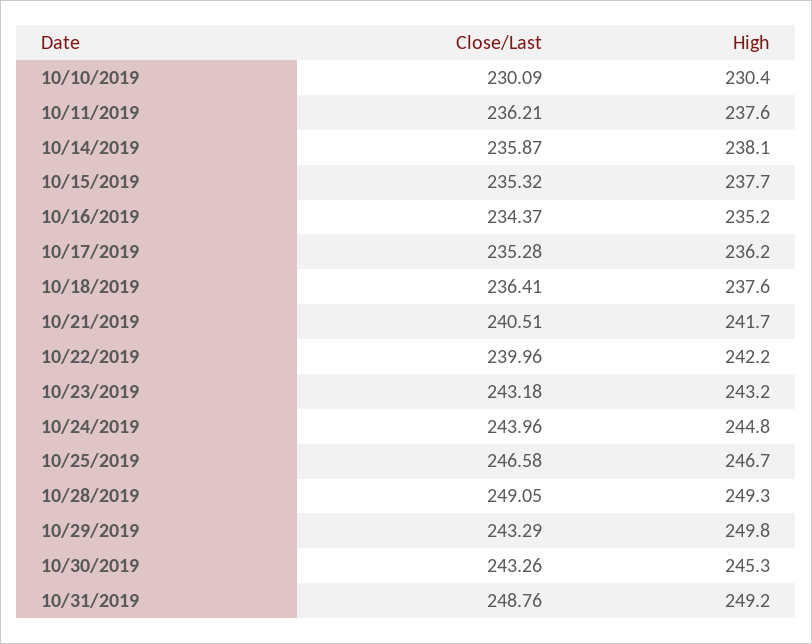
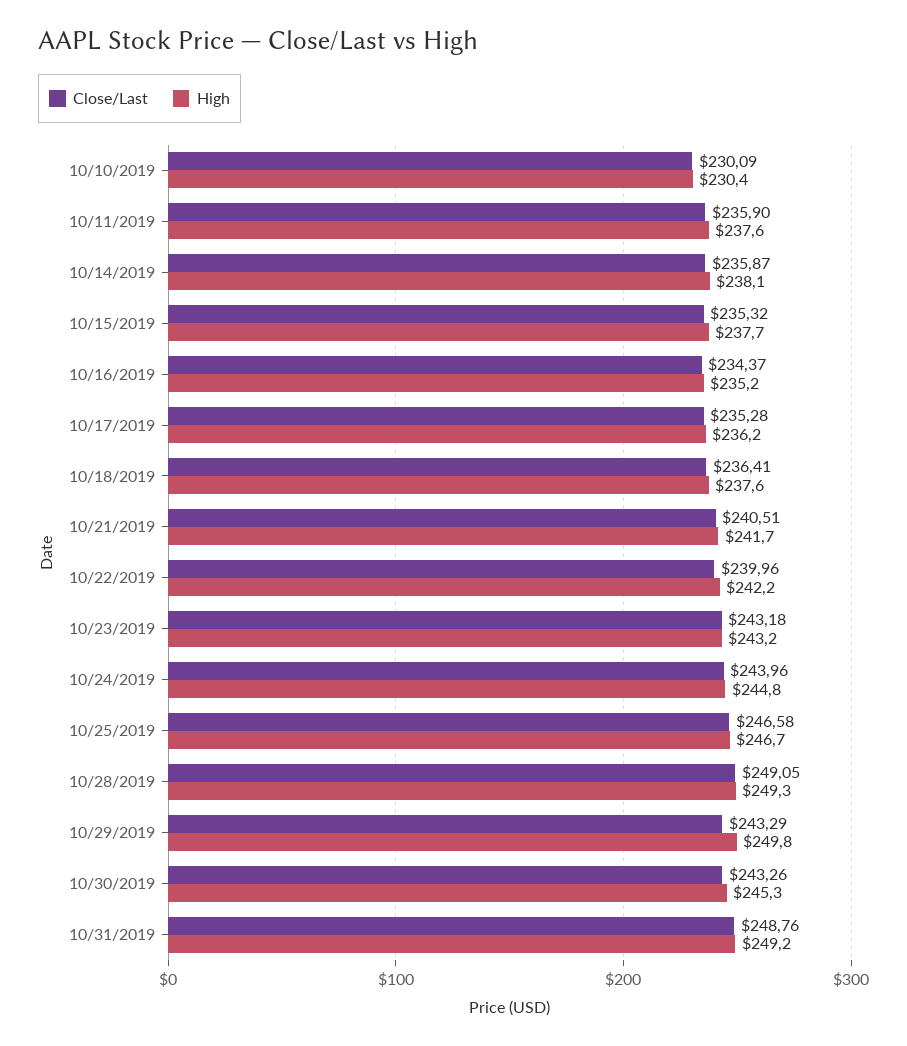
Close/Last, 10/11/2019: 236.21 -> 235.9

